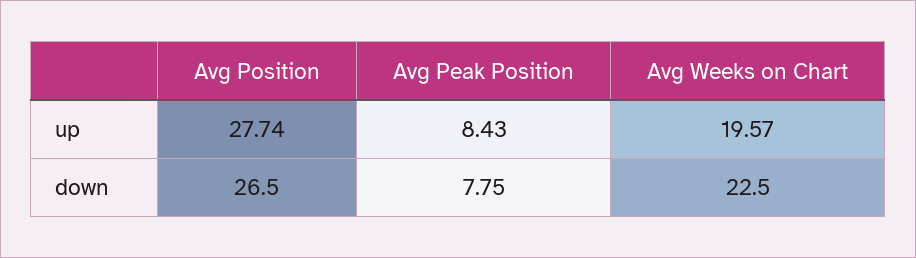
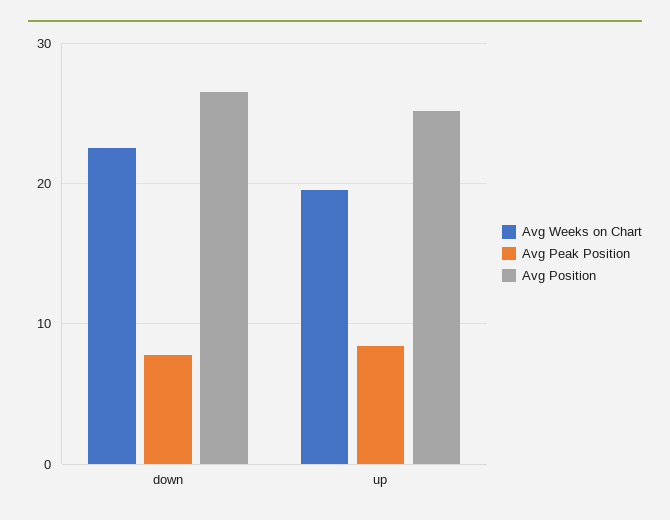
Avg Position, up: 27.74 -> 25

